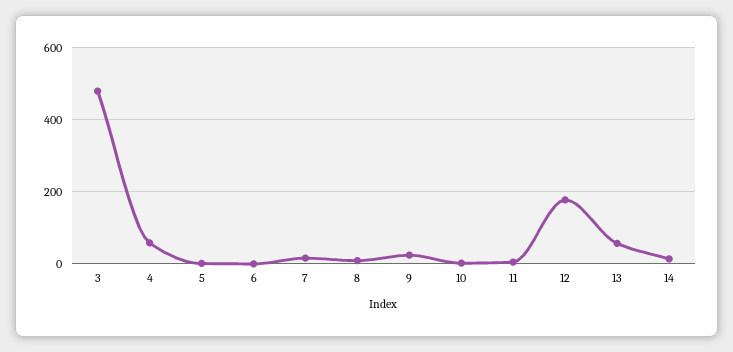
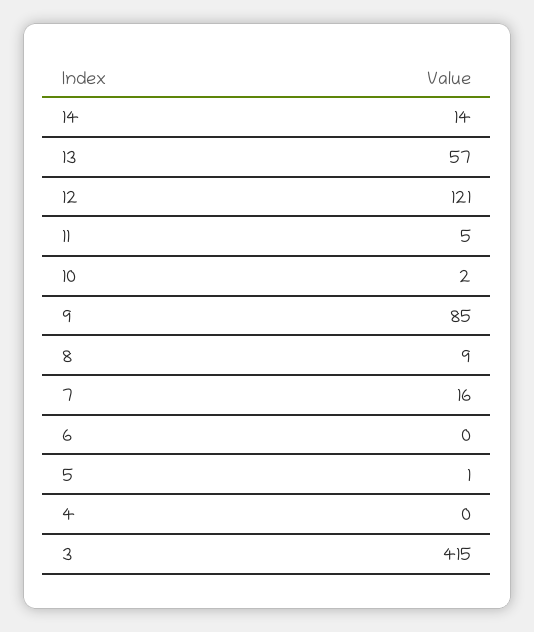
3: 480 -> 415
4: 60 -> 0
9: 20 -> 85
12: 180 -> 121

